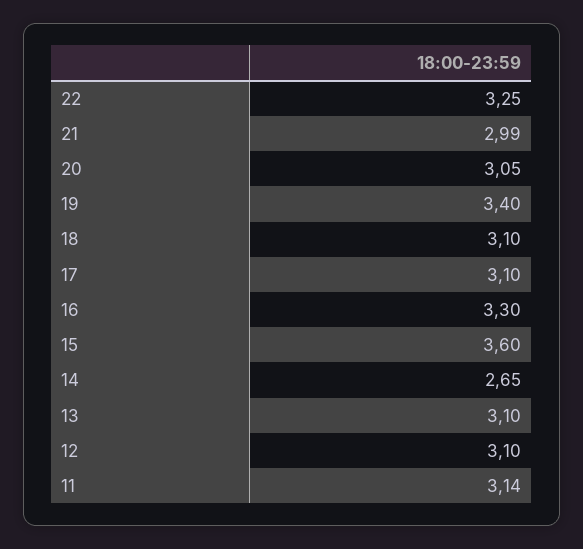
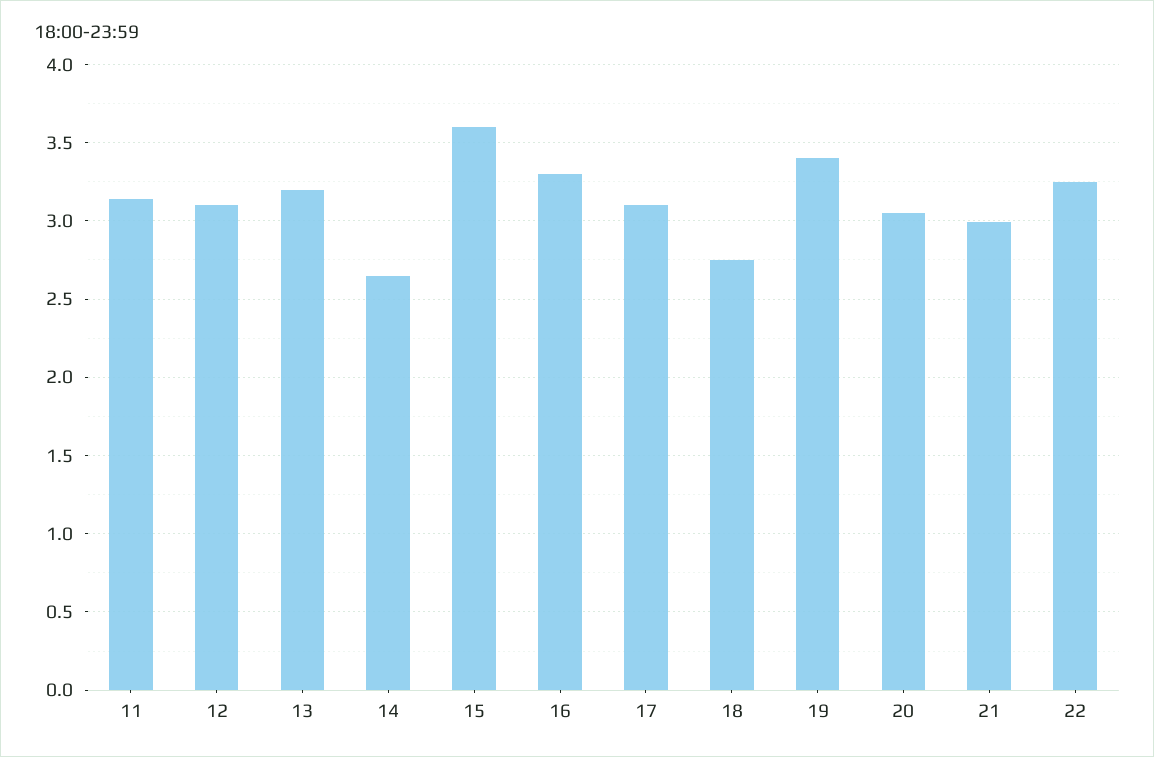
18: 3.1 -> 2.75
13: 3.1 -> 3.2

